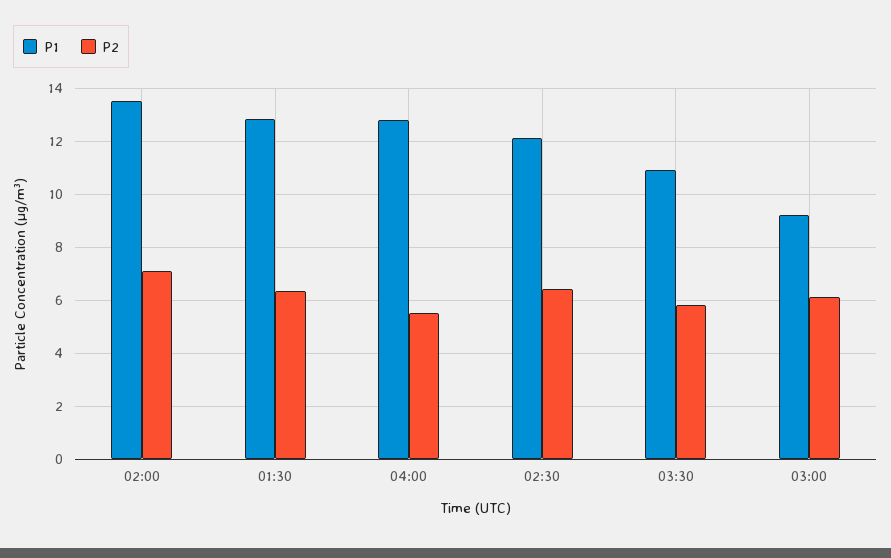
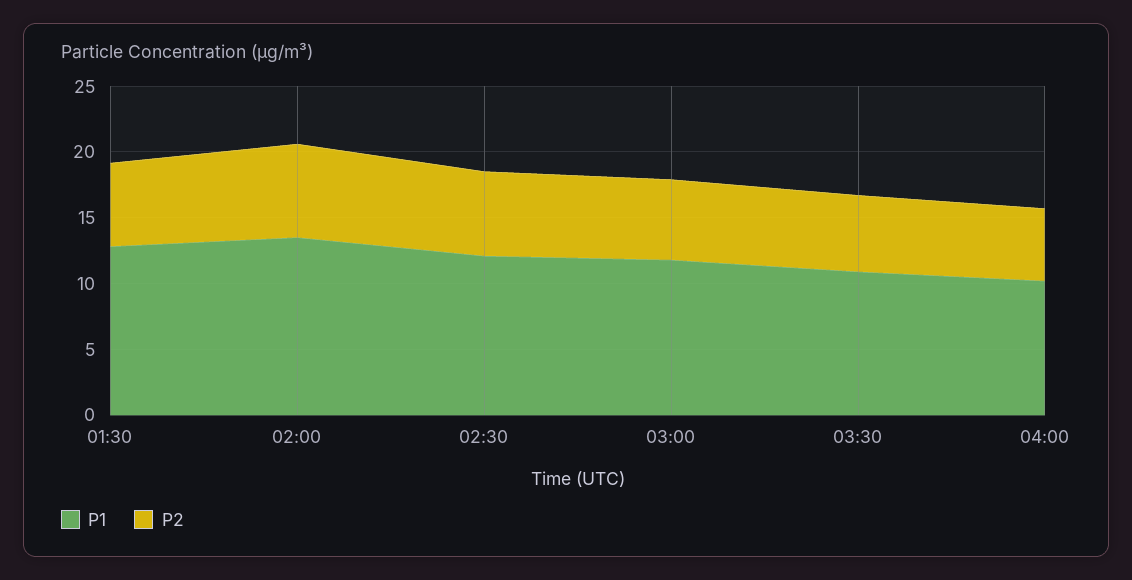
P1, 04:00: 12.75 -> 10
P1, 03:00: 9.25 -> 12

